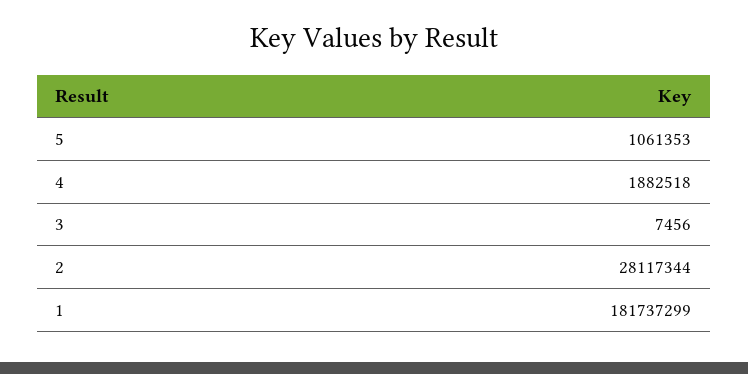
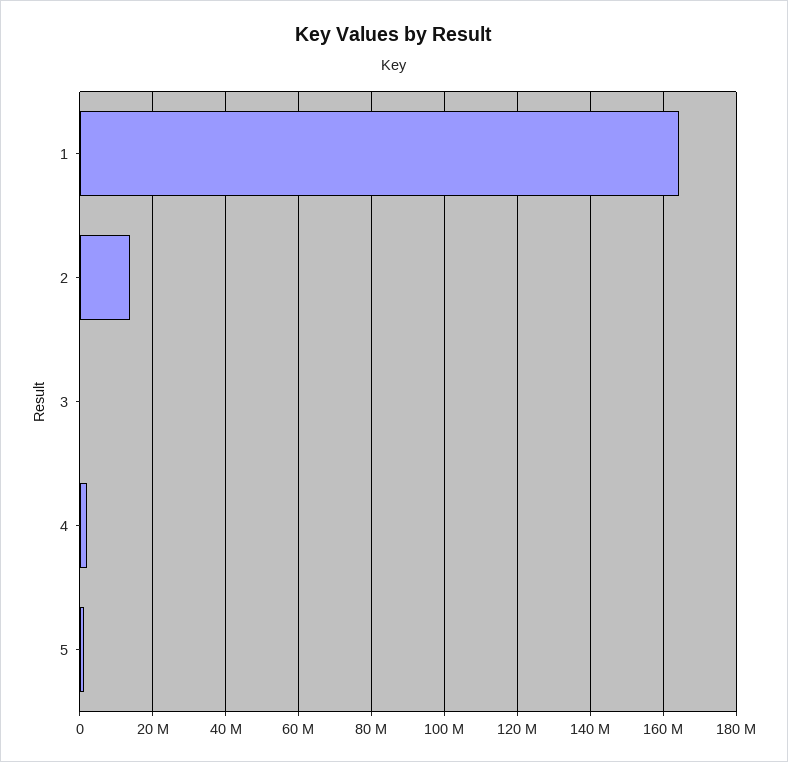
2: 28117344 -> 14000000
1: 181737299 -> 164000000

